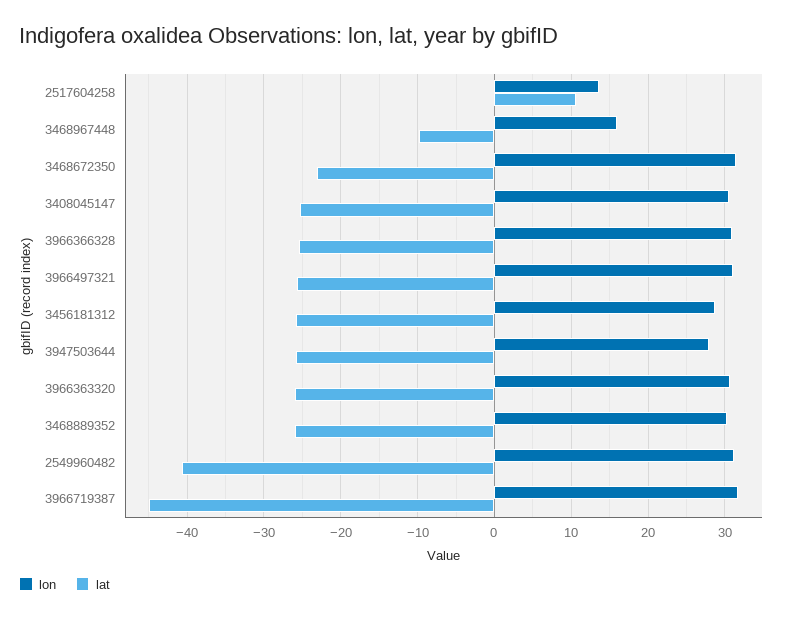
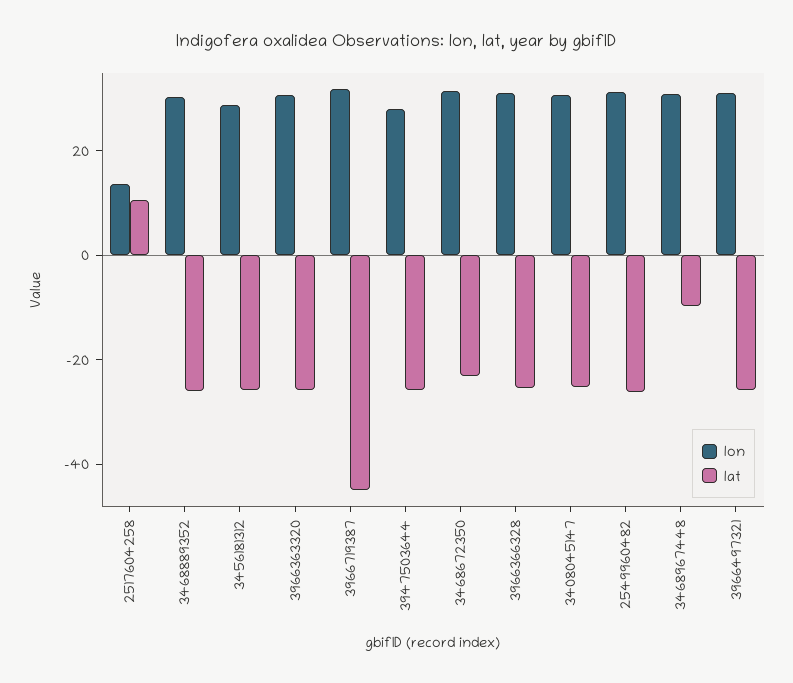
lon, 3468967448: 16 -> 30
lat, 2549960482: -41 -> -25

